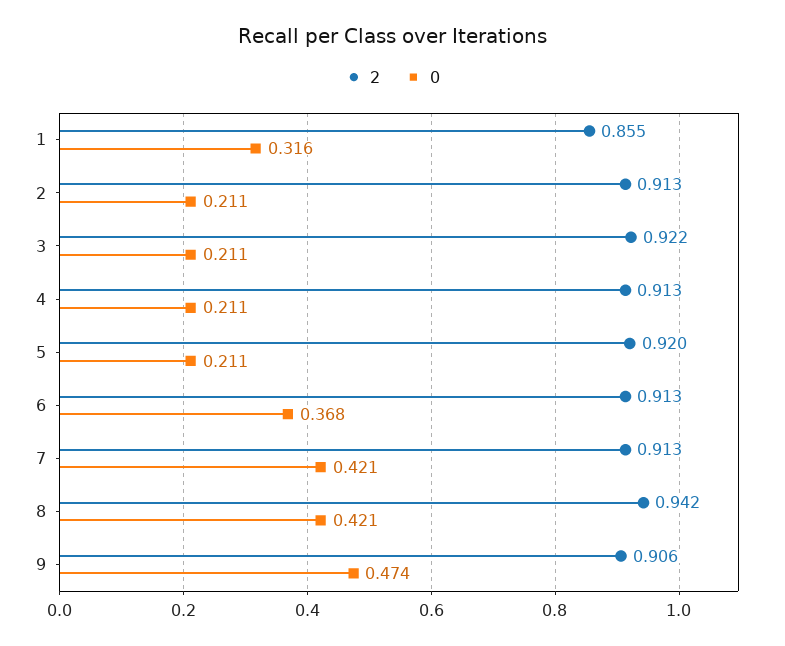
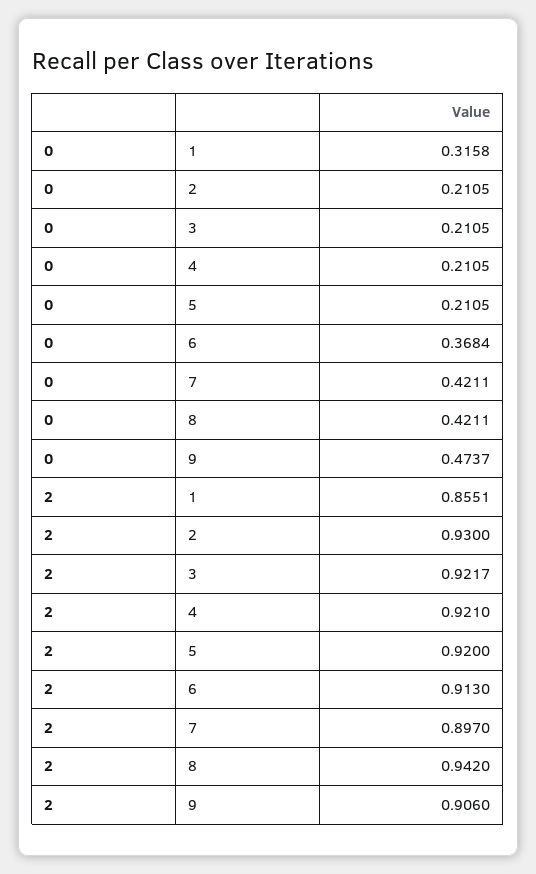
2, 2: 0.913 -> 0.93
2, 4: 0.913 -> 0.921
2, 7: 0.913 -> 0.897

